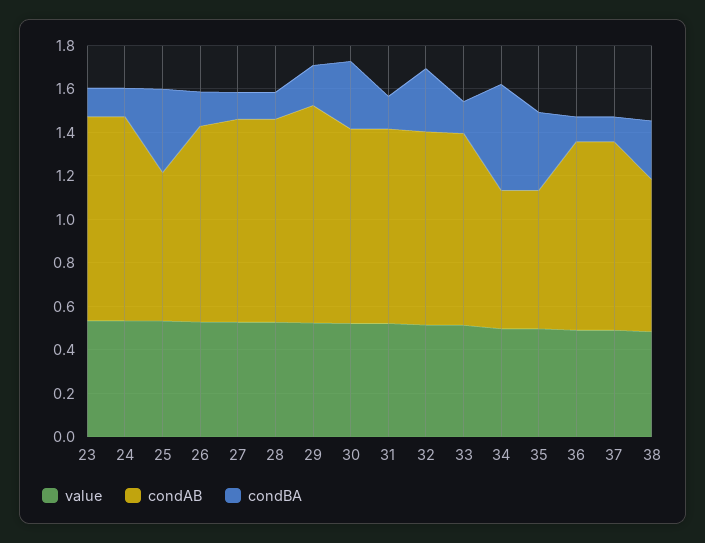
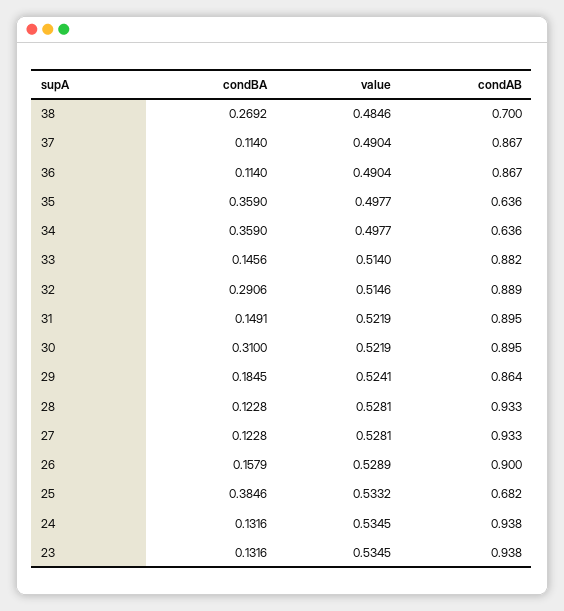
condAB, 29: 1 -> 0.864
condBA, 34: 0.5 -> 0.359

